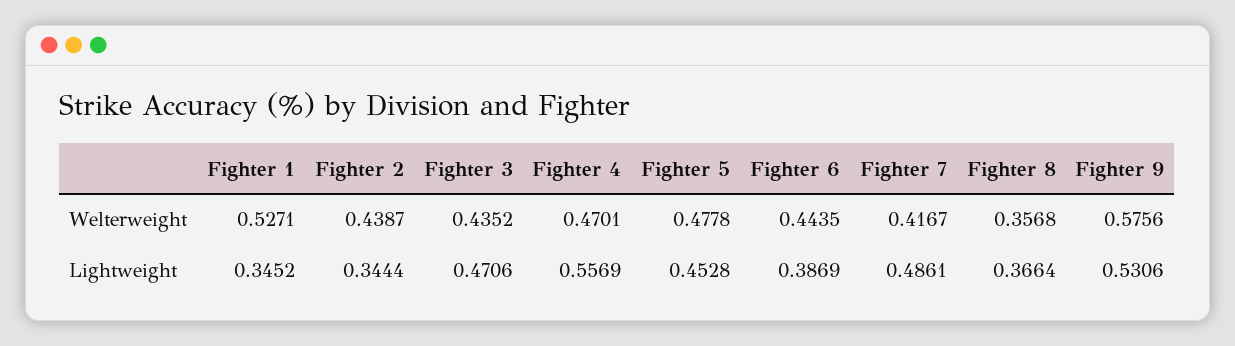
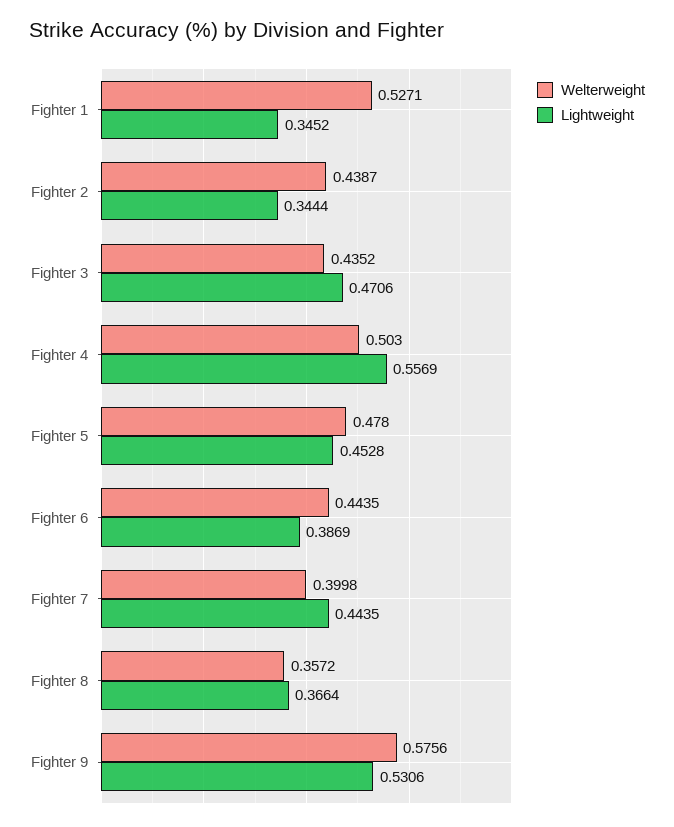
Welterweight, Fighter 4: 0.4701 -> 0.503
Welterweight, Fighter 5: 0.4778 -> 0.478
Welterweight, Fighter 7: 0.4167 -> 0.3998
Welterweight, Fighter 8: 0.3568 -> 0.3572
Lightweight, Fighter 7: 0.4861 -> 0.4435

